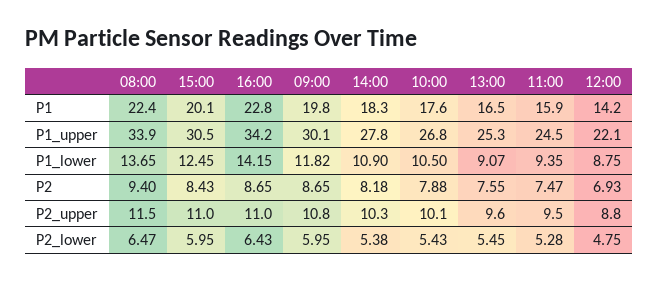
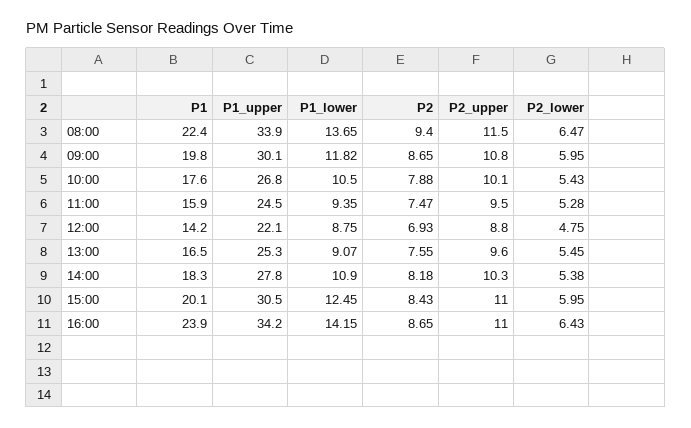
16:00, P1: 22.8 -> 23.9

